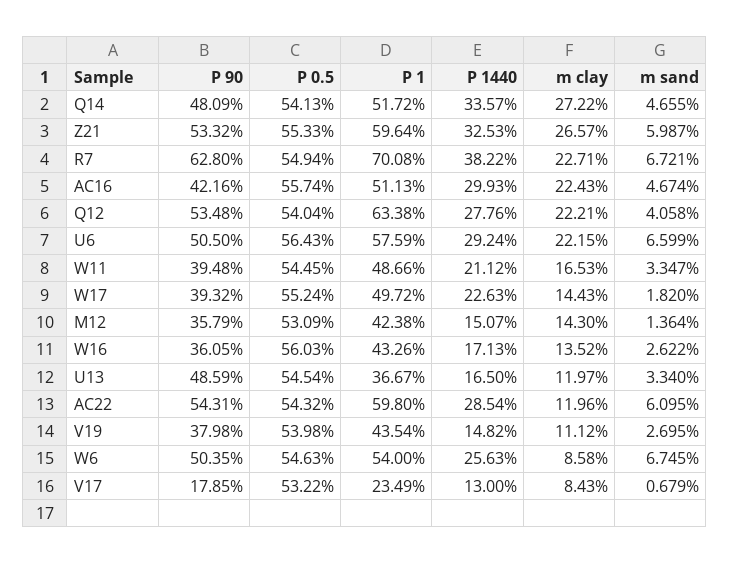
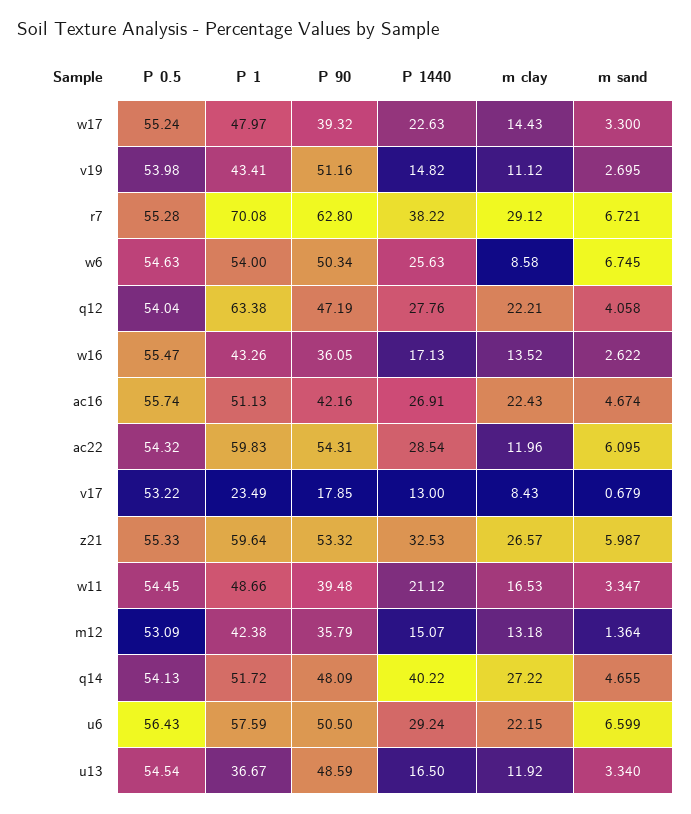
P 1440, Q14: 33.57 -> 40.22
P 0.5, R7: 54.94 -> 55.28
m clay, R7: 22.71 -> 29.12
P 1440, AC16: 29.93 -> 26.91
P 90, Q12: 53.48 -> 47.19
P 1, W17: 49.72 -> 47.97
m sand, W17: 1.82 -> 3.3
m clay, M12: 14.3 -> 13.18
P 0.5, W16: 56.03 -> 55.47
m clay, U13: 11.97 -> 11.92
P 1, AC22: 59.8 -> 59.83
P 90, V19: 37.98 -> 51.16
P 1, V19: 43.54 -> 43.41
P 90, W6: 50.35 -> 50.34

